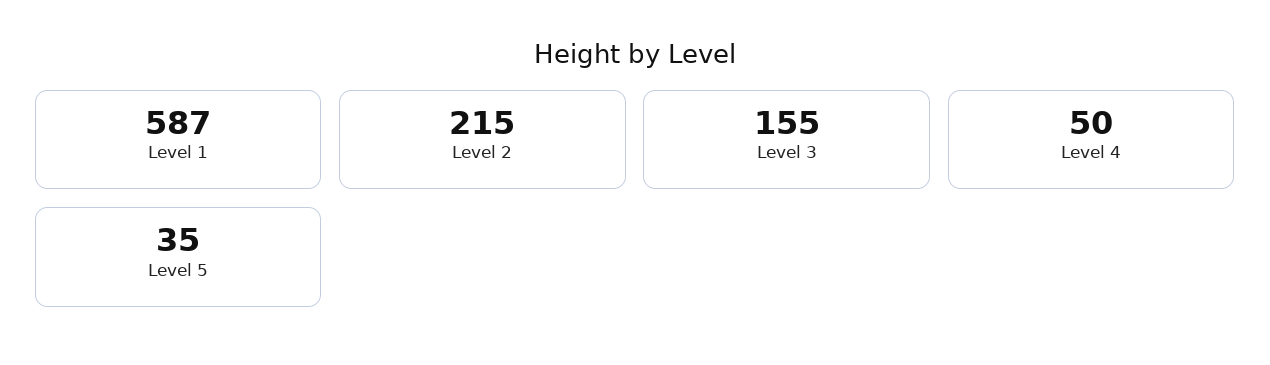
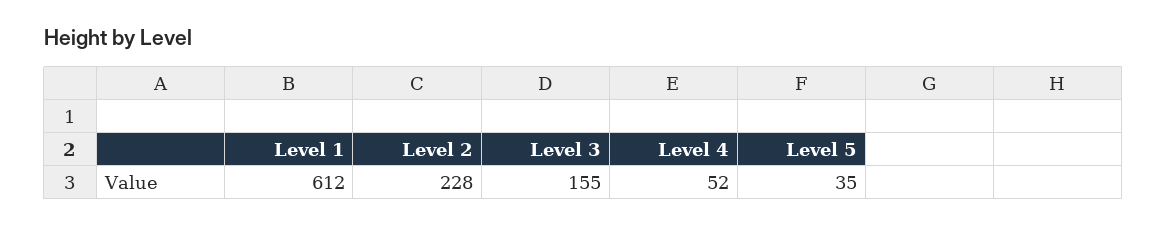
Level 1: 587 -> 612
Level 2: 215 -> 228
Level 4: 50 -> 52

